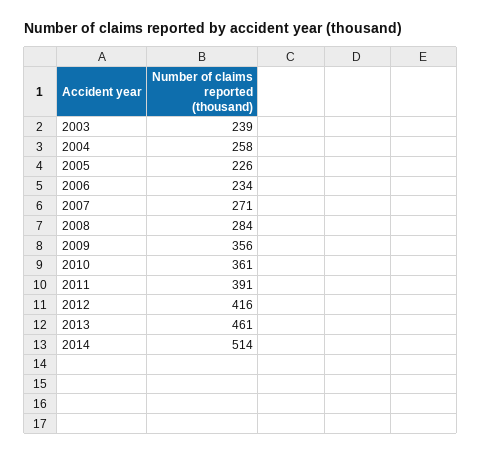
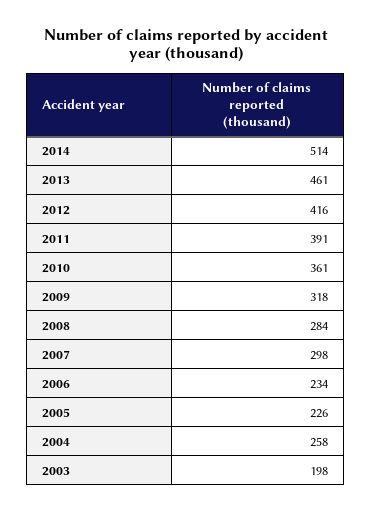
2003: 239 -> 198
2007: 271 -> 298
2009: 356 -> 318

